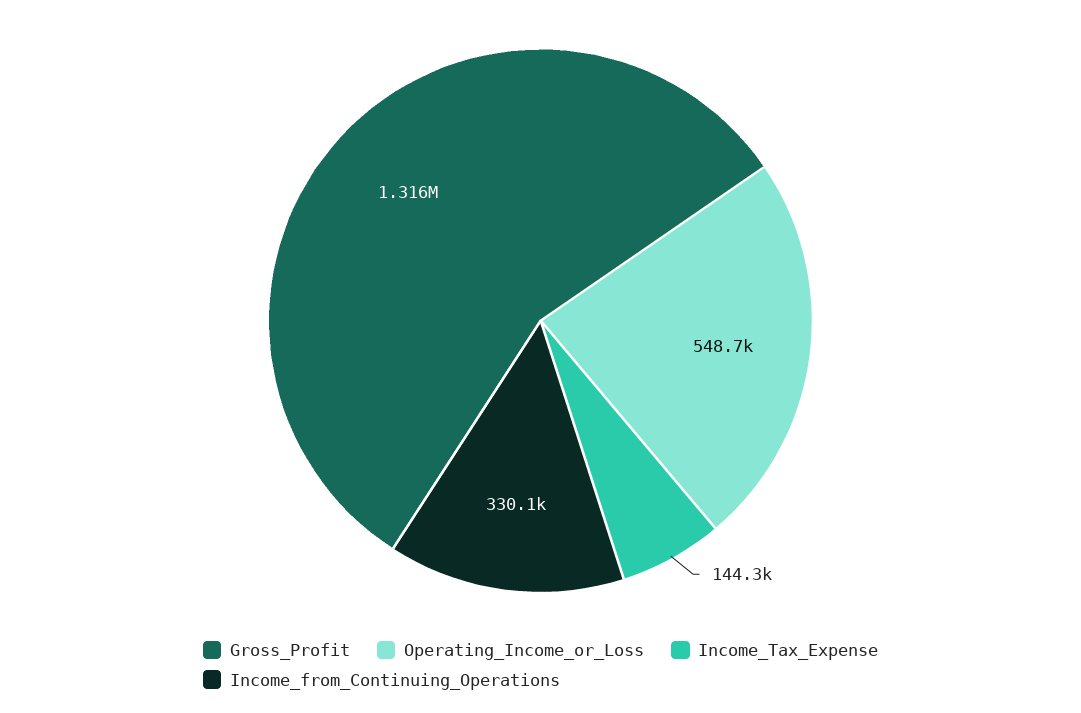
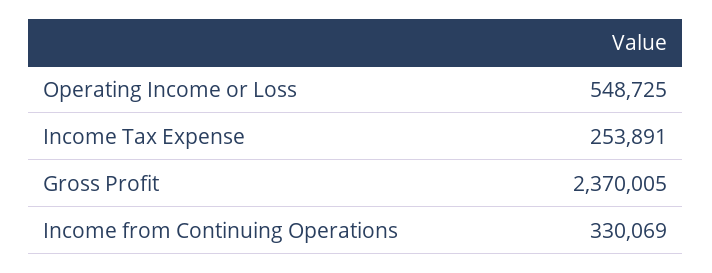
Gross_Profit: 1316000 -> 2370005
Income_Tax_Expense: 144300 -> 253891

